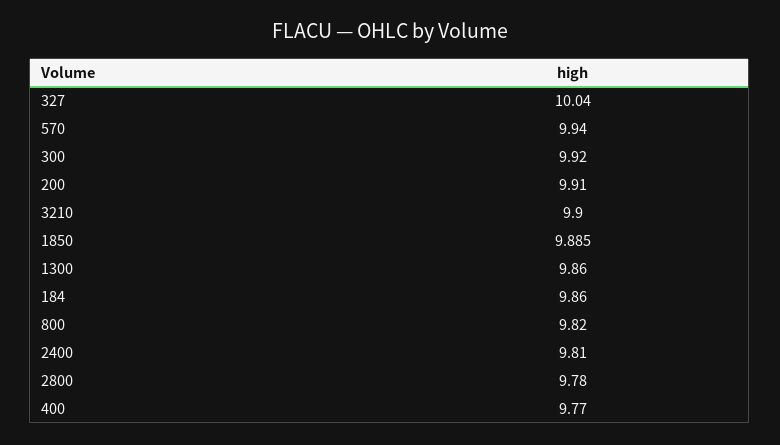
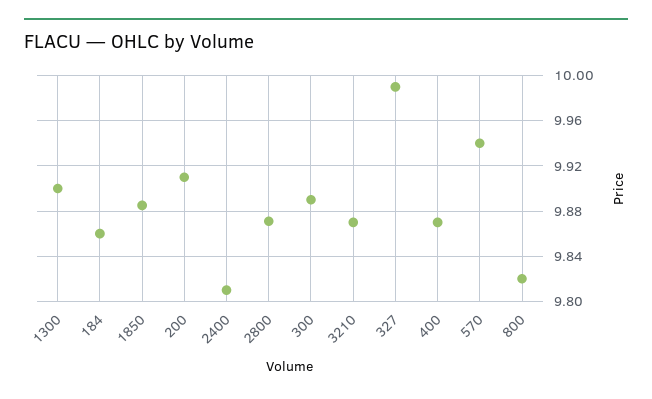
327: 10.04 -> 9.99
300: 9.92 -> 9.89
3210: 9.9 -> 9.87
1300: 9.86 -> 9.9
2800: 9.78 -> 9.87
400: 9.77 -> 9.87

